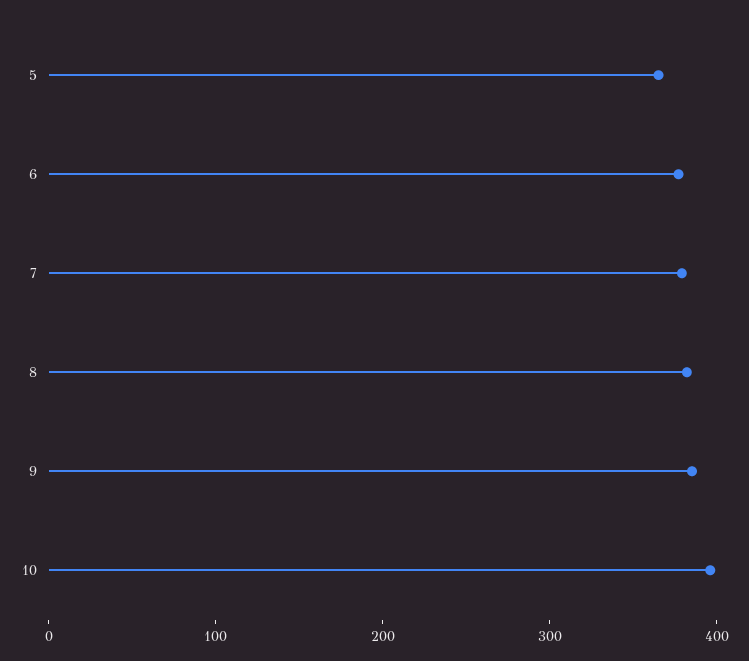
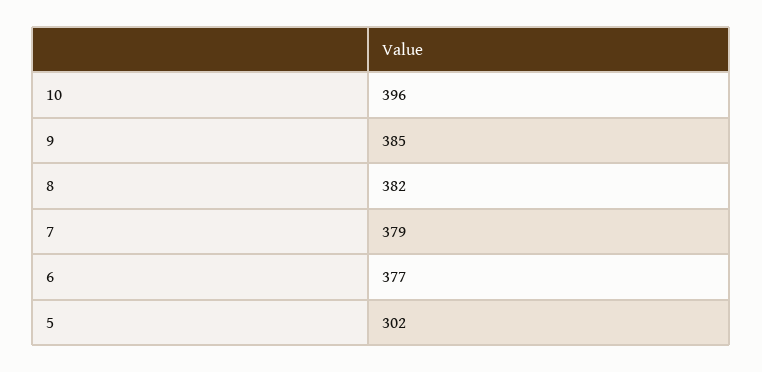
5: 360 -> 302

